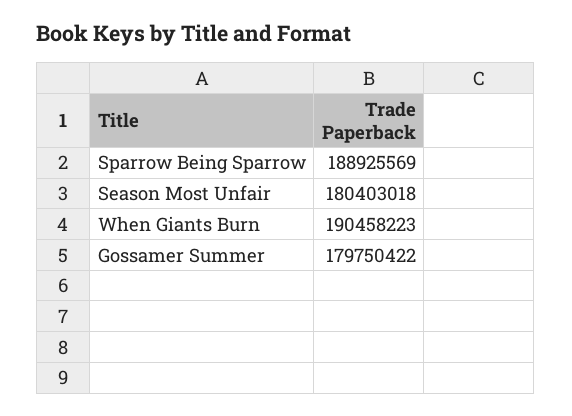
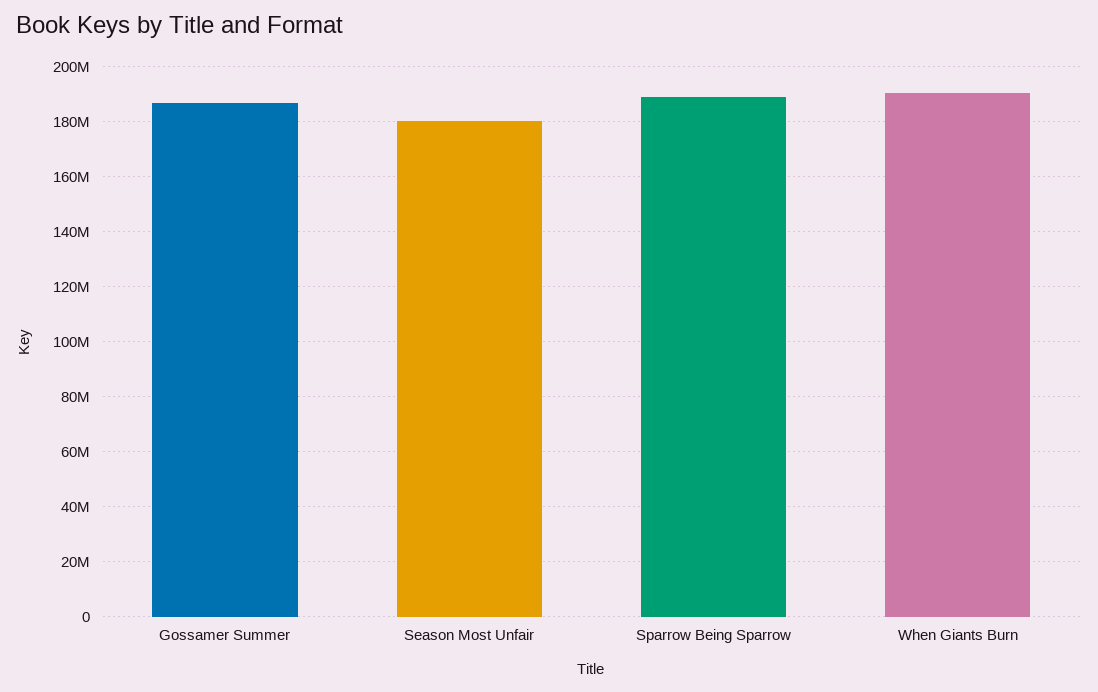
Gossamer Summer: 179750422 -> 187500000

